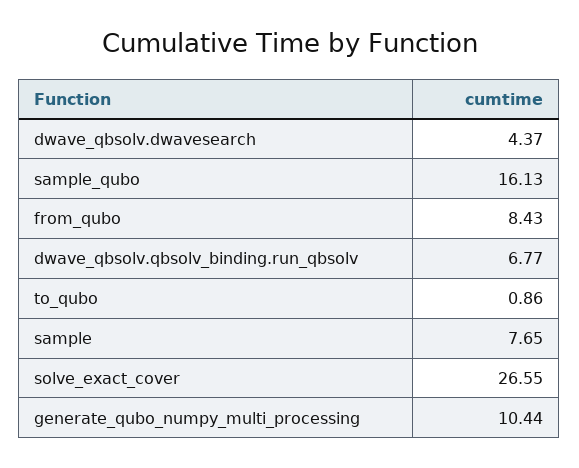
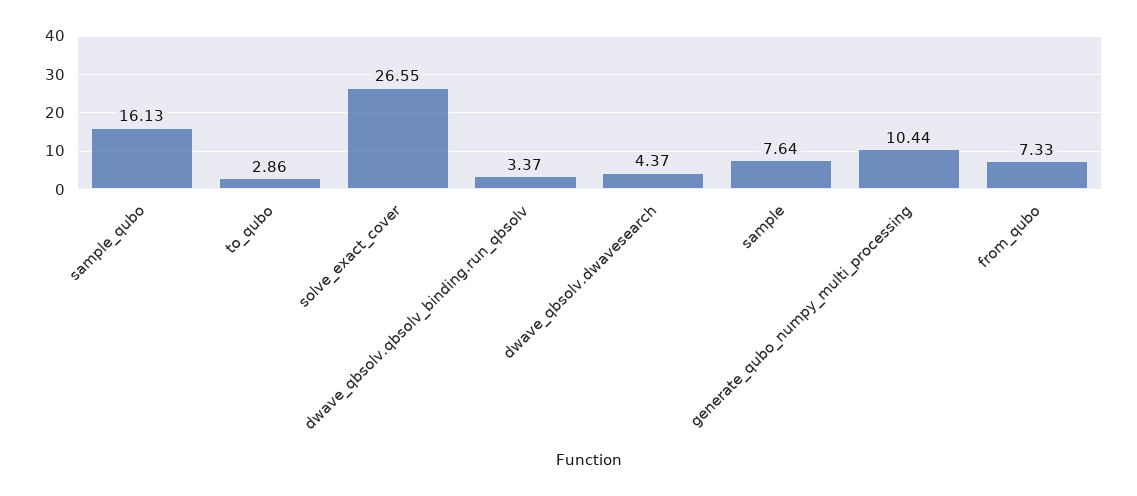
from_qubo: 8.43 -> 7.33
dwave_qbsolv.qbsolv_binding.run_qbsolv: 6.77 -> 3.37
to_qubo: 0.86 -> 2.86
sample: 7.65 -> 7.64

